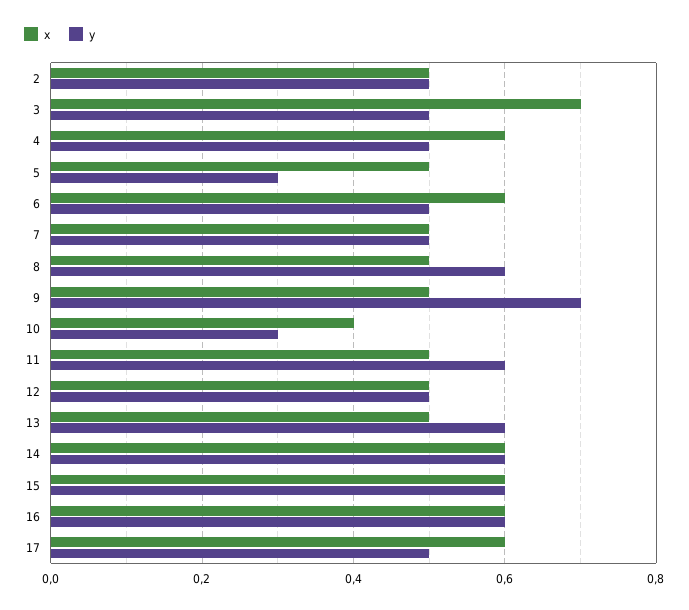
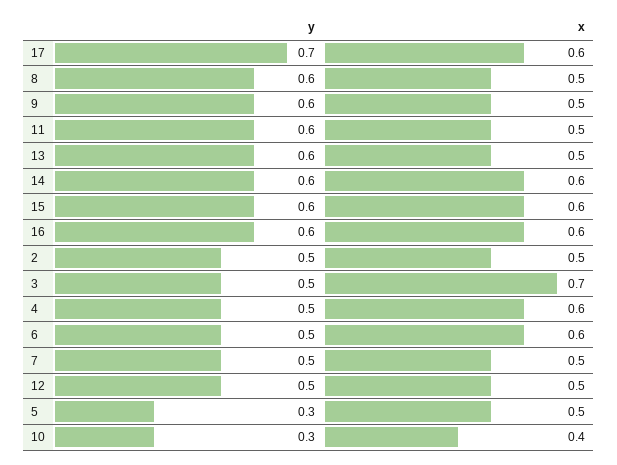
y, 9: 0.7 -> 0.6
y, 17: 0.5 -> 0.7

